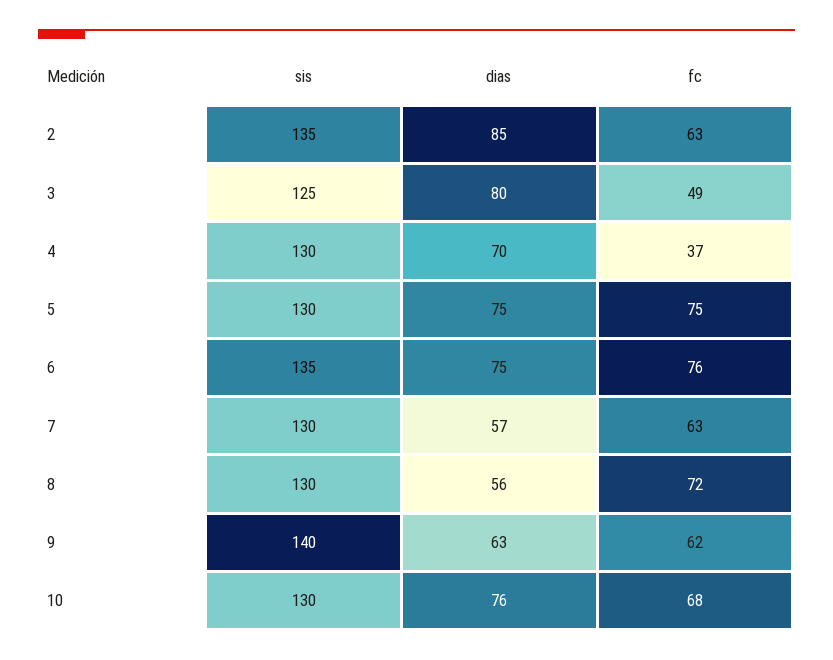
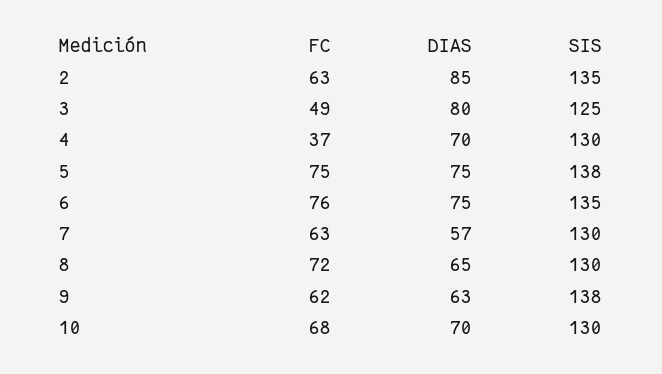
sis, 5: 130 -> 138
dias, 8: 56 -> 65
sis, 9: 140 -> 138
dias, 10: 76 -> 70

